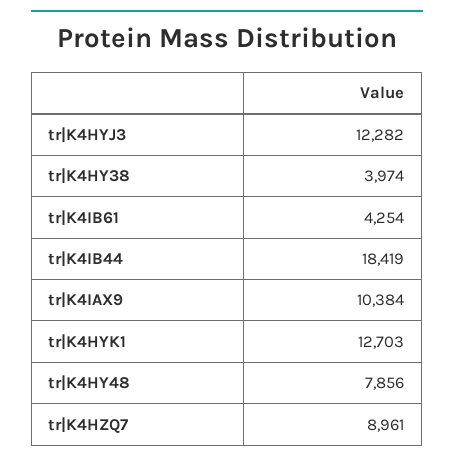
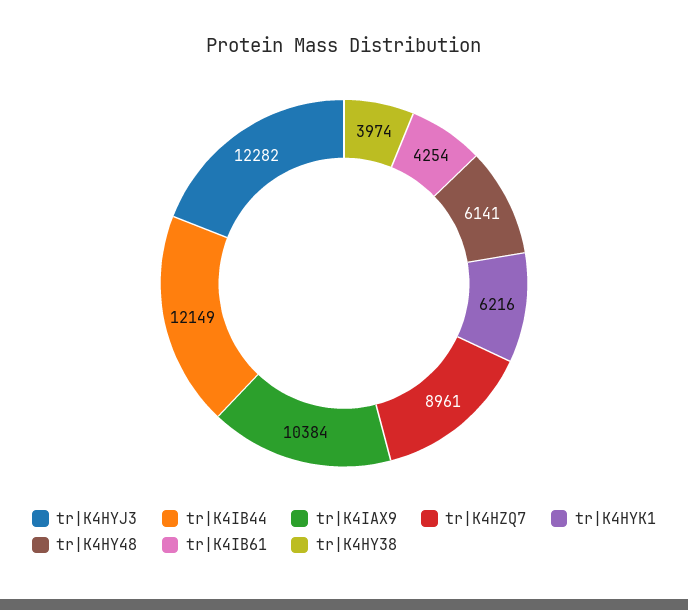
tr|K4IB44: 18419 -> 12149
tr|K4HYK1: 12703 -> 6216
tr|K4HY48: 7856 -> 6141

